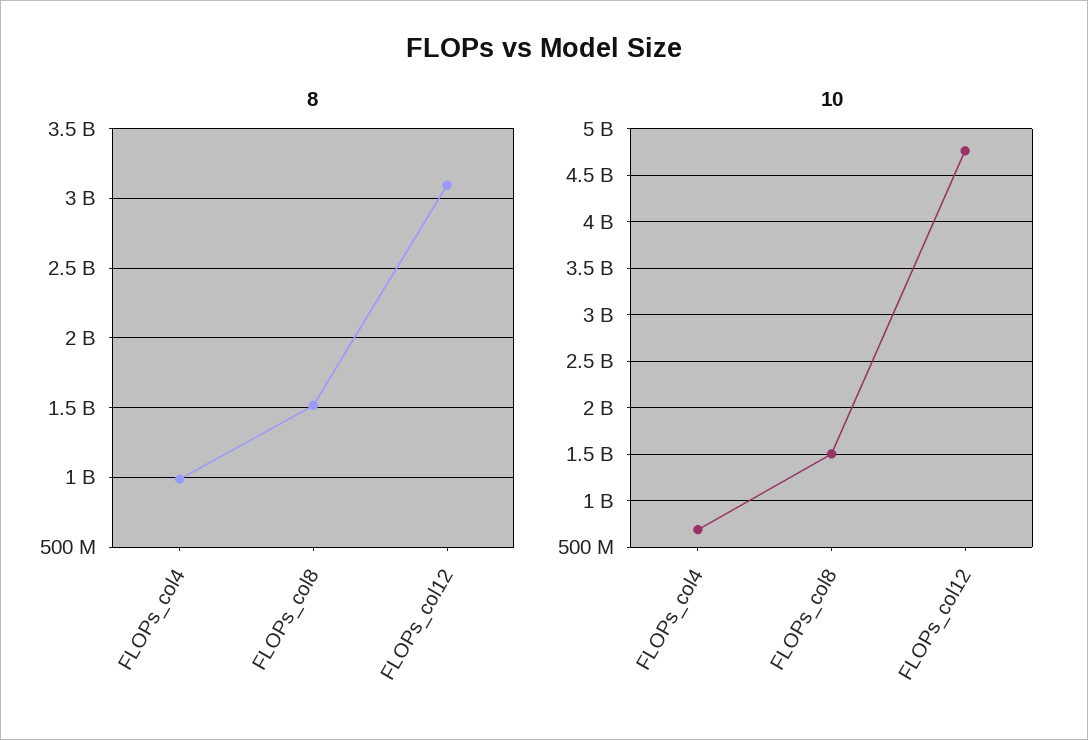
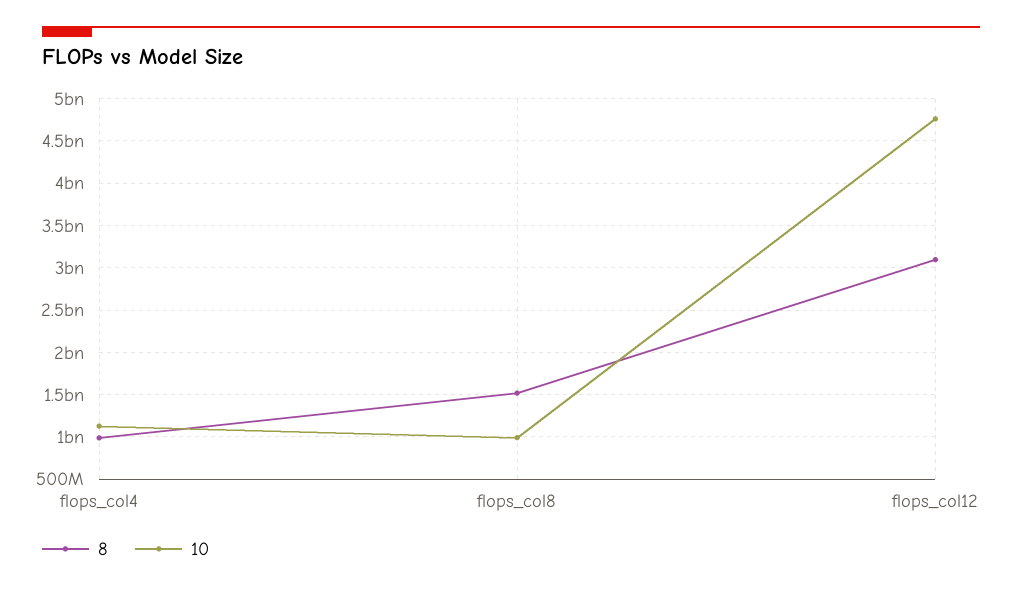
10, FLOPs_col4: 700000000 -> 1100000000
10, FLOPs_col8: 1500000000 -> 1000000000

